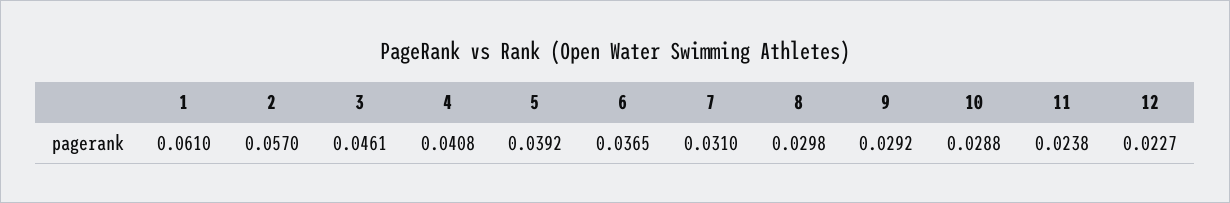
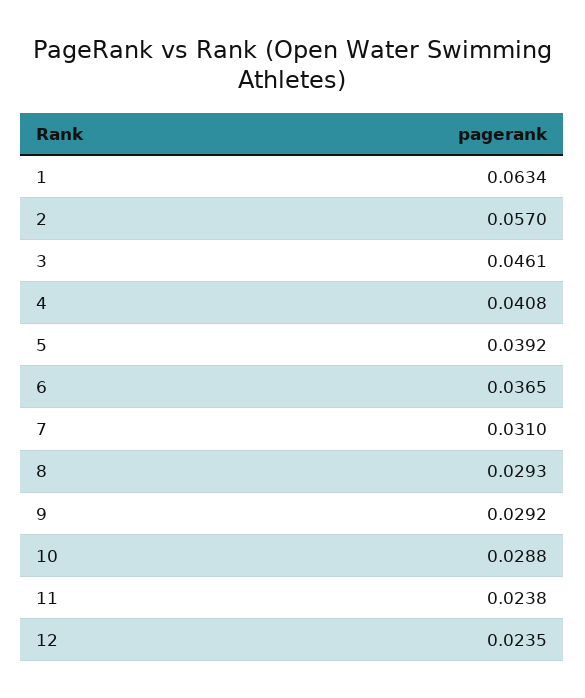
1: 0.061 -> 0.0634
8: 0.0298 -> 0.0293
12: 0.0227 -> 0.0235

